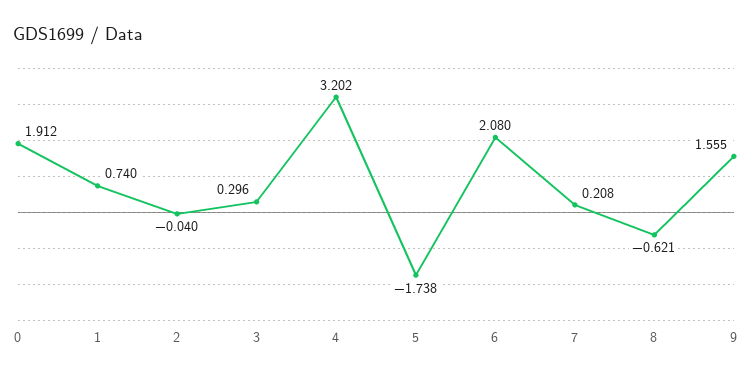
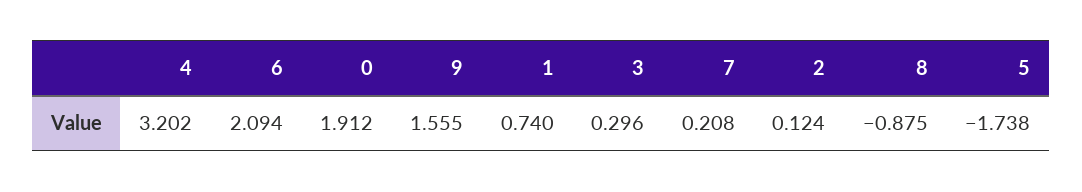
2: -0.04 -> 0.124
6: 2.08 -> 2.094
8: -0.621 -> -0.875

